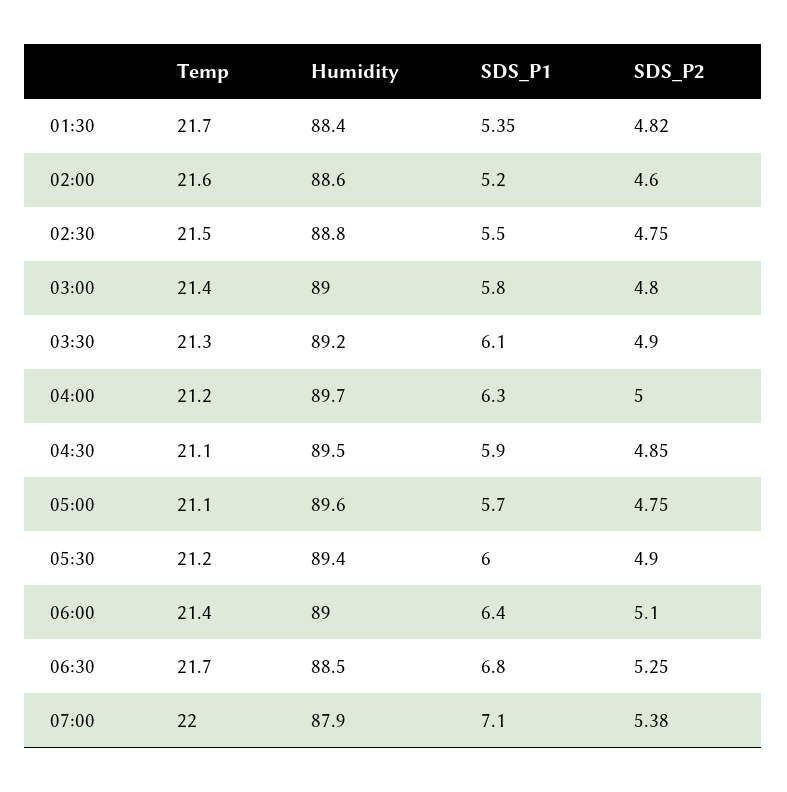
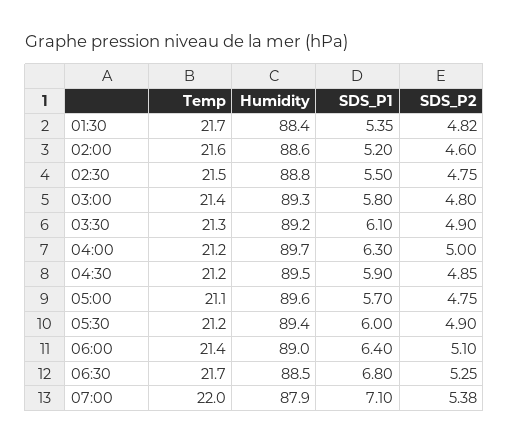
Humidity, 03:00: 89 -> 89.3
Temp, 04:30: 21.1 -> 21.2

